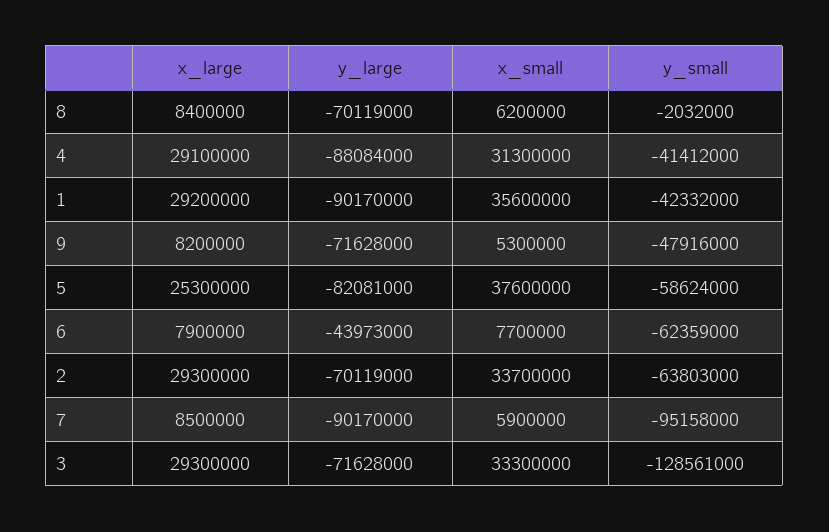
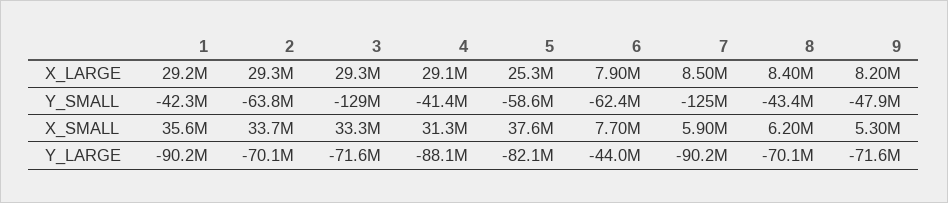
y_small, 8: -2032000 -> -43400000
y_small, 7: -95158000 -> -125000000

